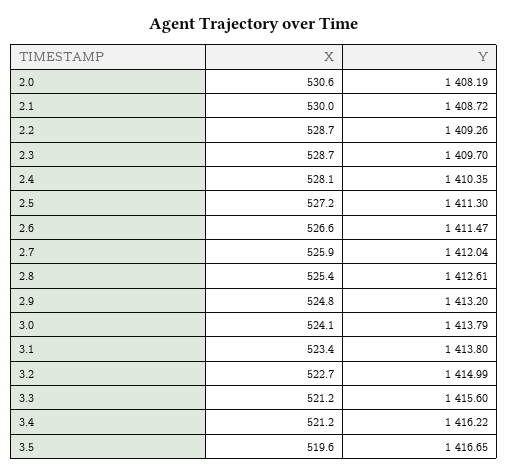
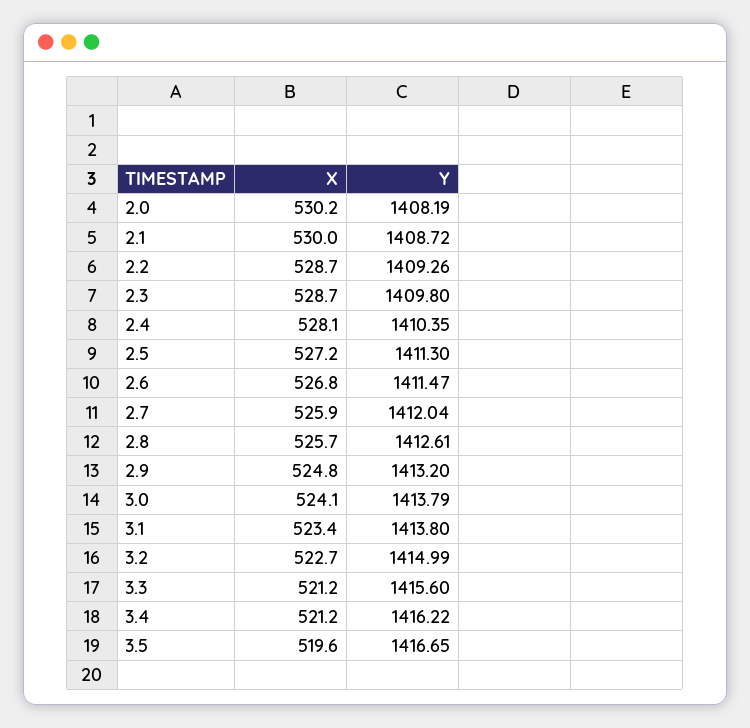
X, 2.0: 530.6 -> 530.2
Y, 2.3: 1409.7 -> 1409.8
X, 2.6: 526.6 -> 526.8
X, 2.8: 525.4 -> 525.7

